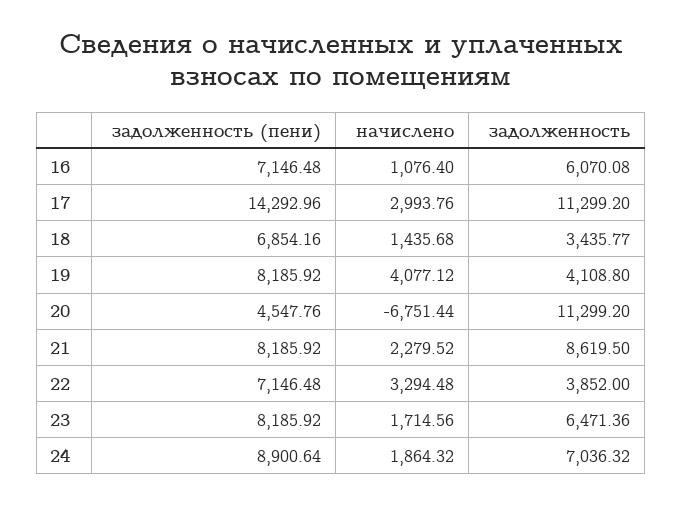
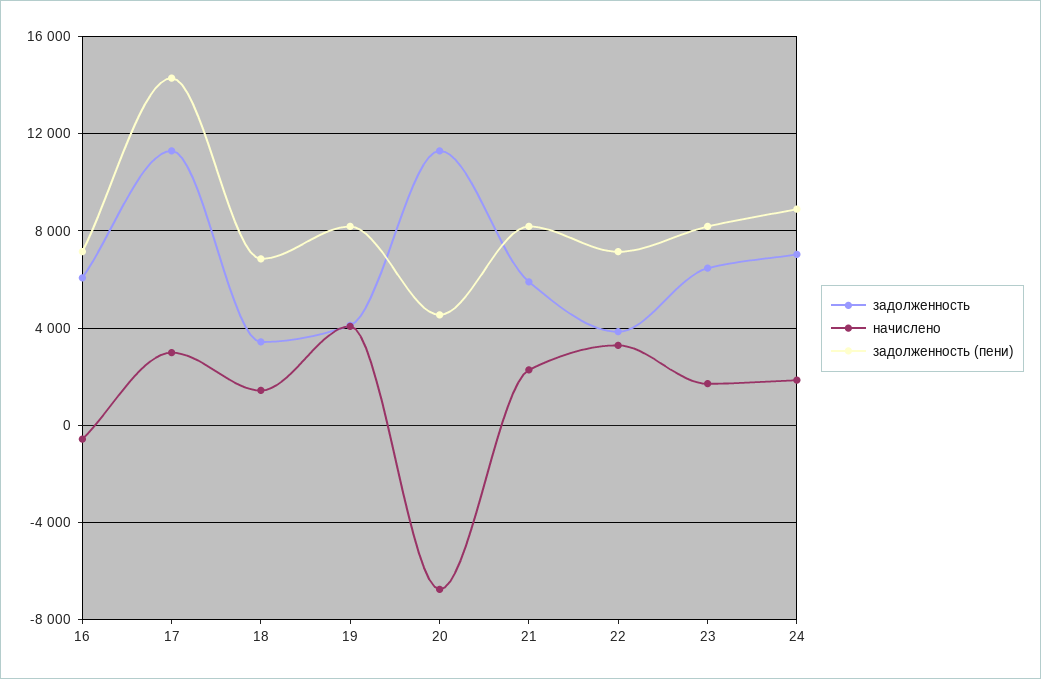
начислено, 16: 1076.4 -> -500
задолженность, 21: 8619.5 -> 6000

